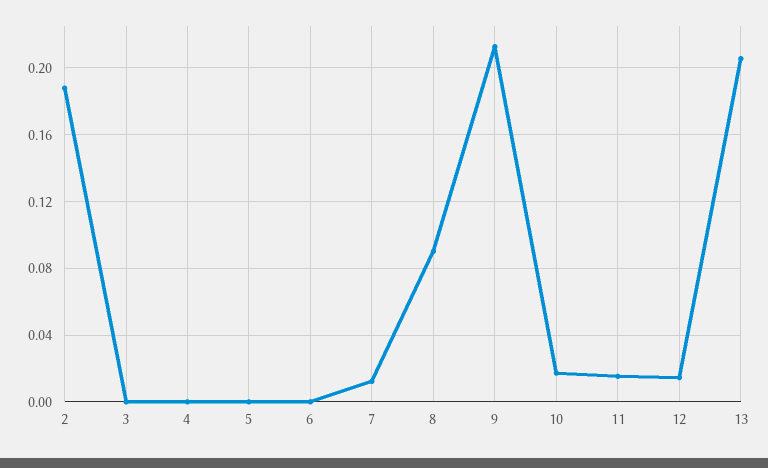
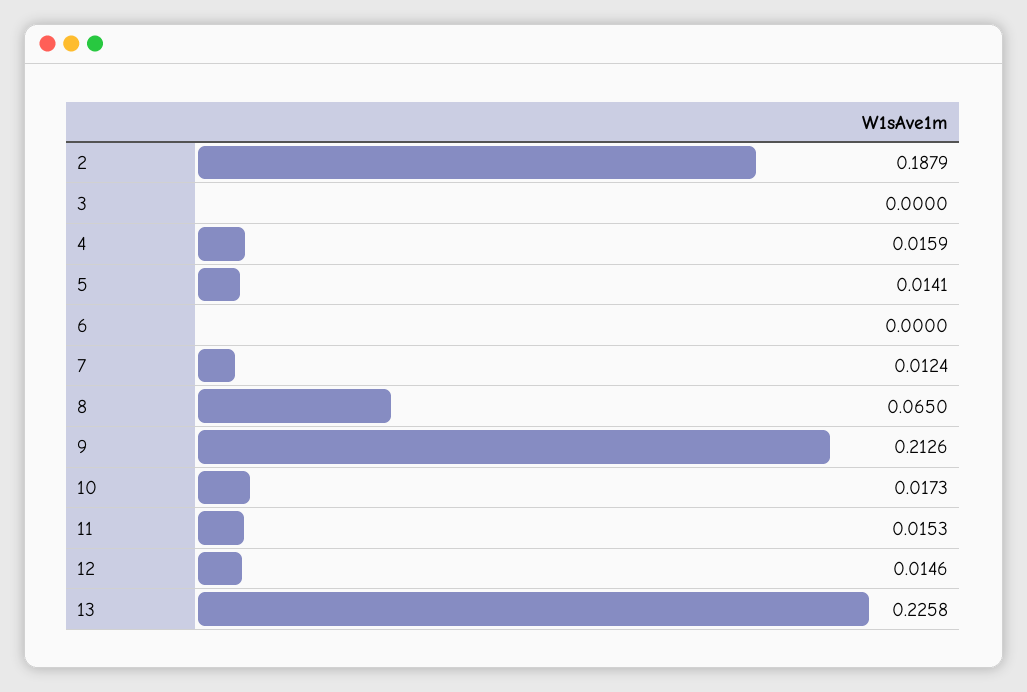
4: 0 -> 0.0159
5: 0 -> 0.0141
8: 0.09 -> 0.065
13: 0.205 -> 0.2258

